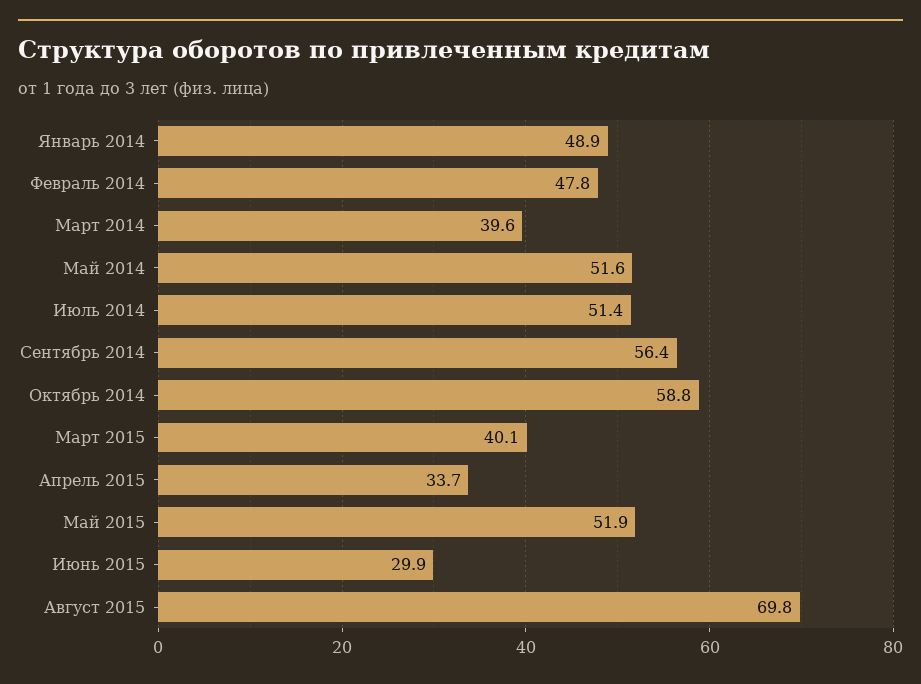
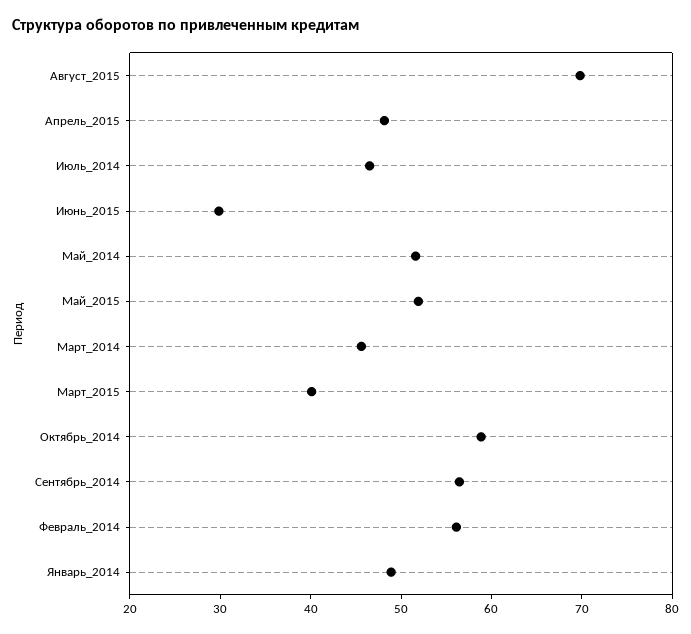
Февраль 2014: 47.8 -> 56
Март 2014: 39.6 -> 46
Июль 2014: 51.4 -> 46
Апрель 2015: 33.7 -> 48

